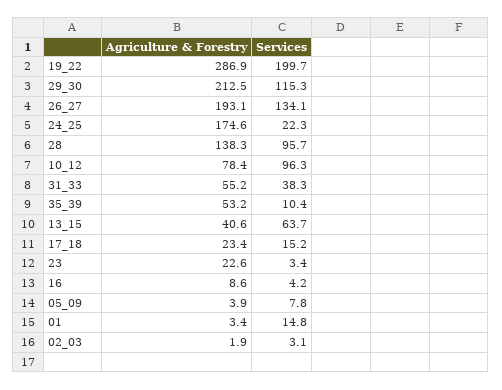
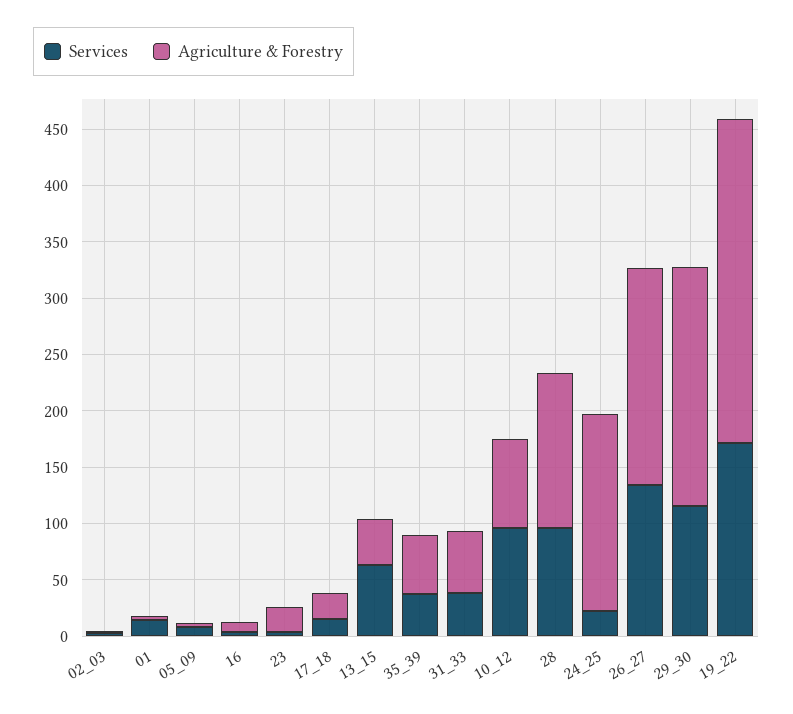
Services, 19_22: 199.7 -> 170
Services, 35_39: 10.4 -> 40

